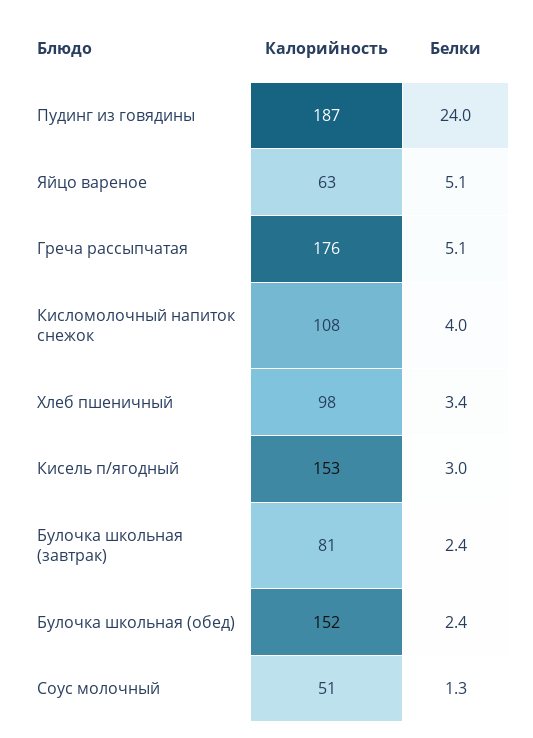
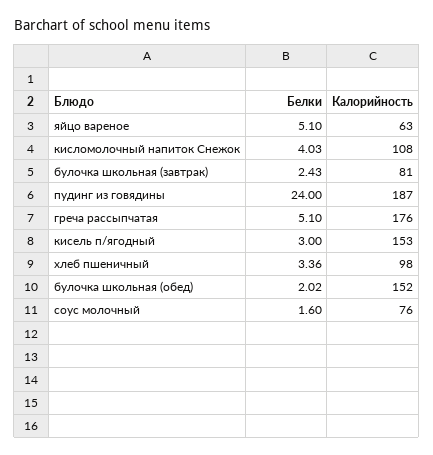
Белки, Булочка школьная (обед): 2.4 -> 2.02
Калорийность, Соус молочный: 51 -> 76
Белки, Соус молочный: 1.3 -> 1.6

